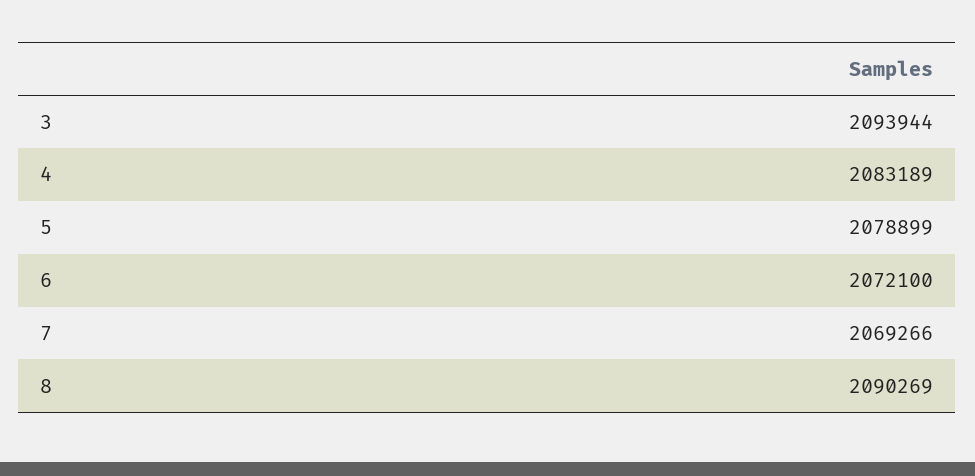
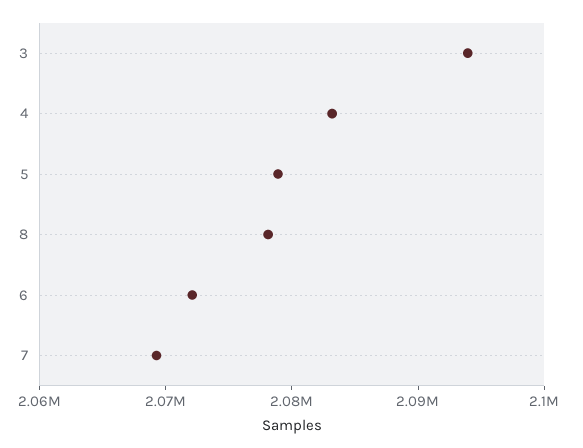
8: 2090269 -> 2078000

